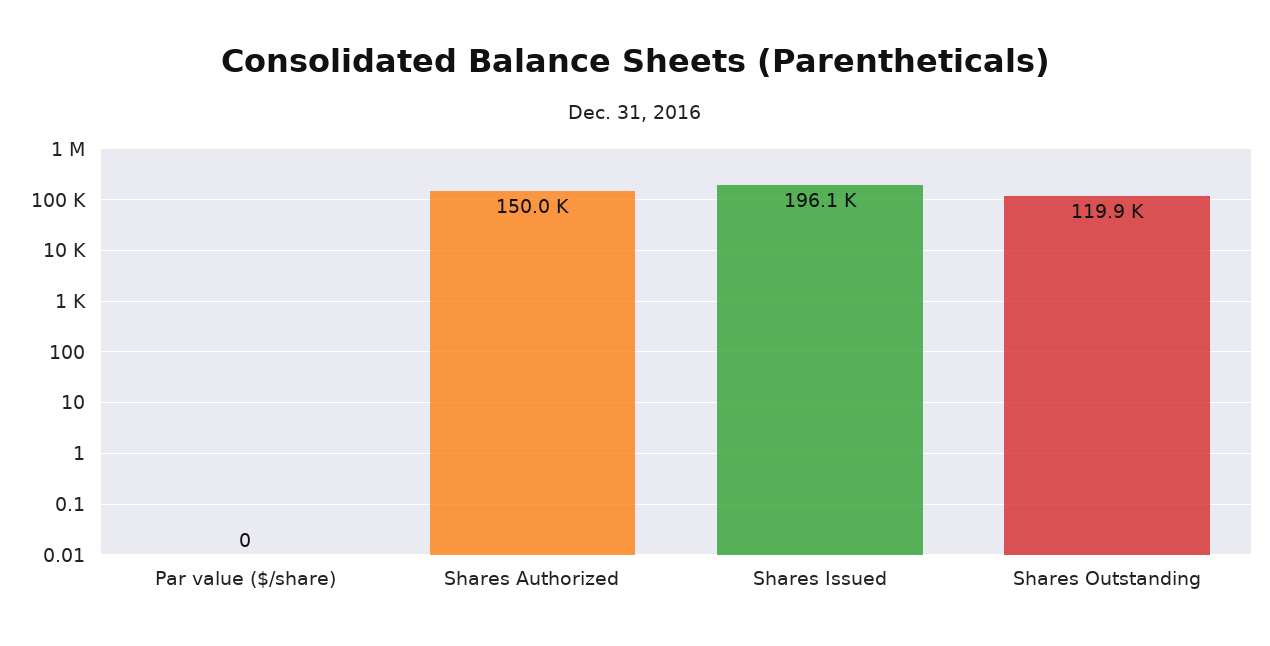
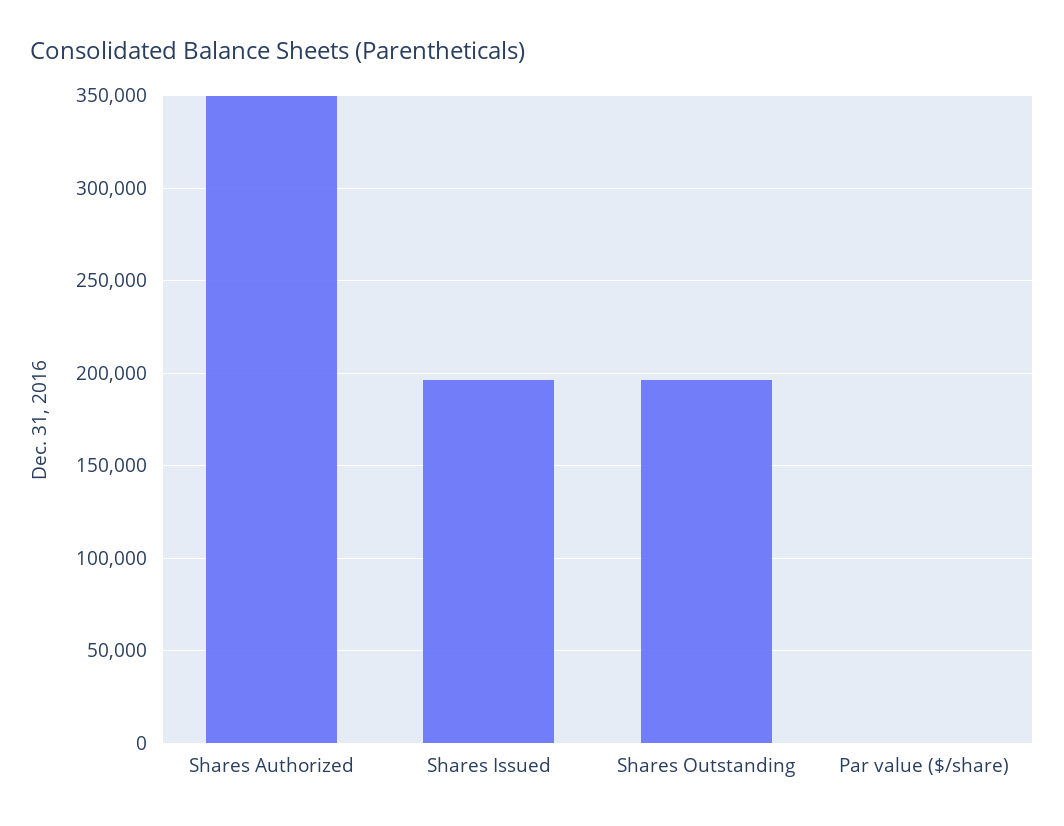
Shares Authorized: 150000 -> 350000
Shares Outstanding: 119900 -> 195000

